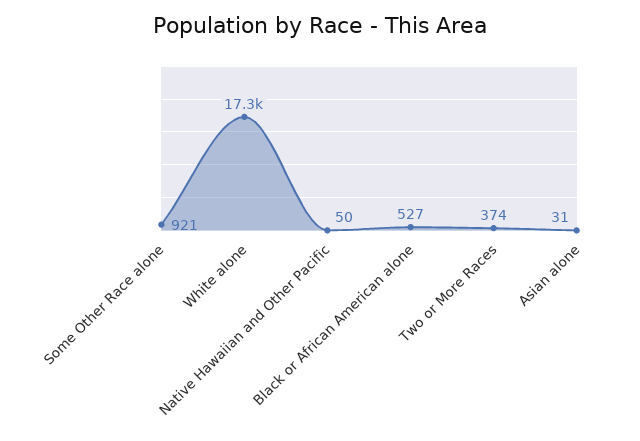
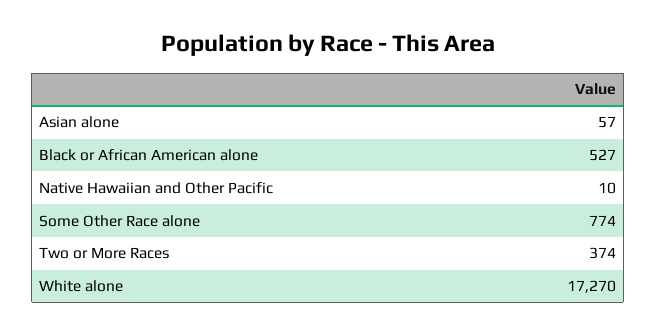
Some Other Race alone: 921 -> 774
Native Hawaiian and Other Pacific: 50 -> 10
Asian alone: 31 -> 57

